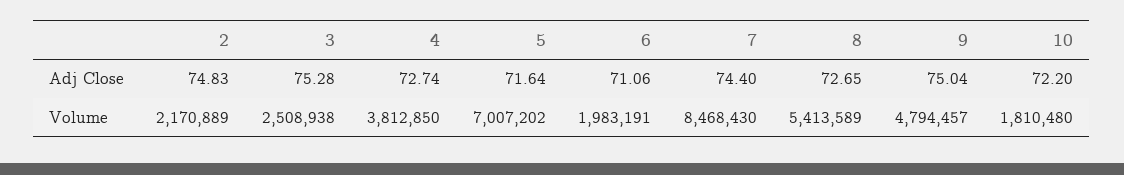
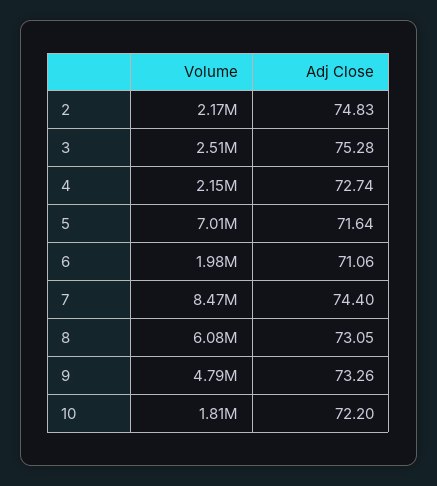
8, Adj Close: 72.65 -> 73.05
9, Adj Close: 75.04 -> 73.26
4, Volume: 3812850 -> 2150000
8, Volume: 5413589 -> 6080000

